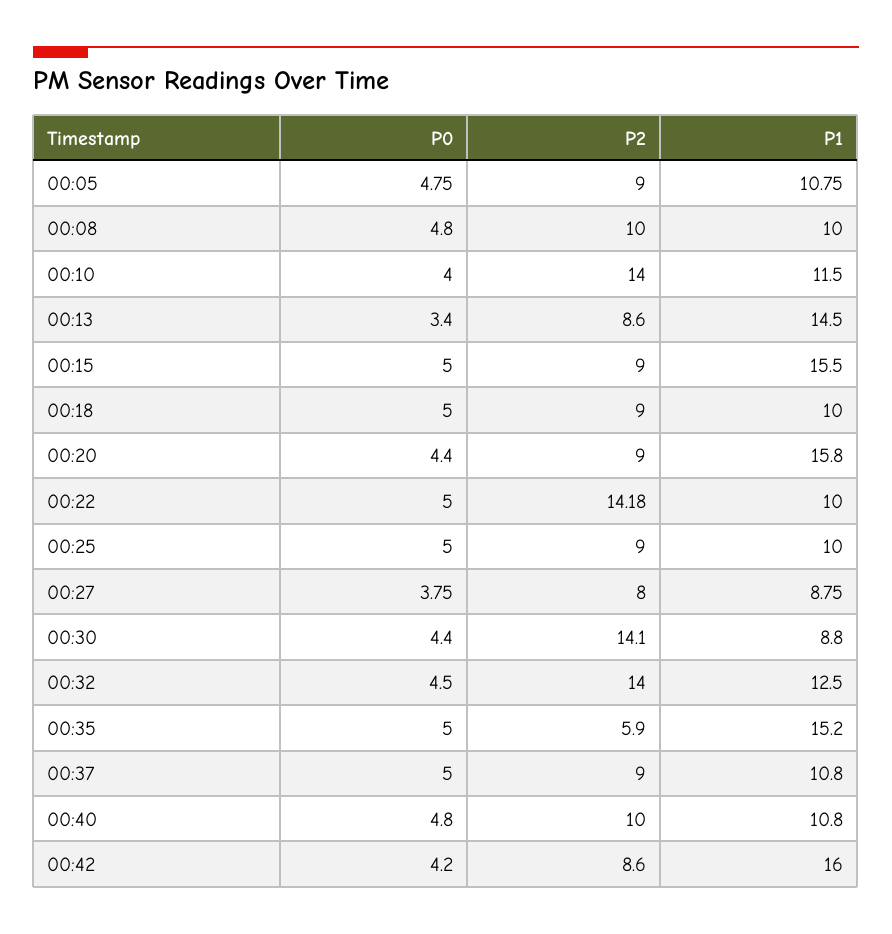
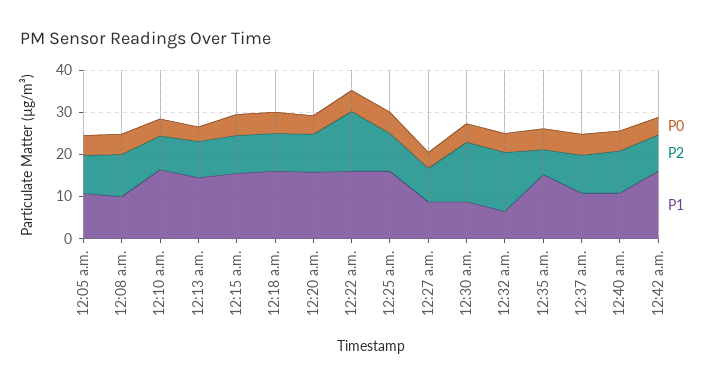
P2, 00:10: 14 -> 8
P1, 00:10: 11.5 -> 16
P1, 00:18: 10 -> 16
P1, 00:22: 10 -> 16
P1, 00:25: 10 -> 16
P1, 00:32: 12.5 -> 6

